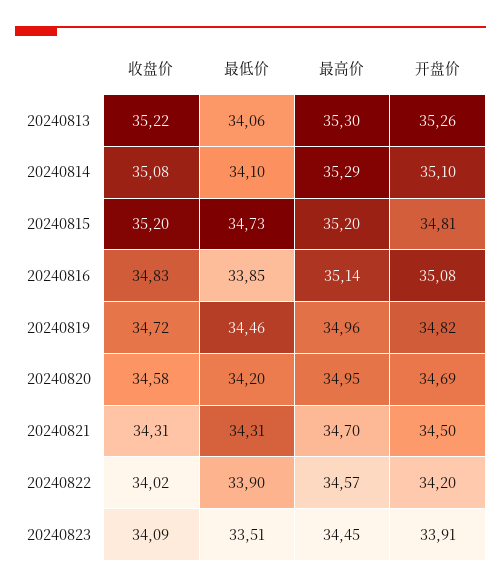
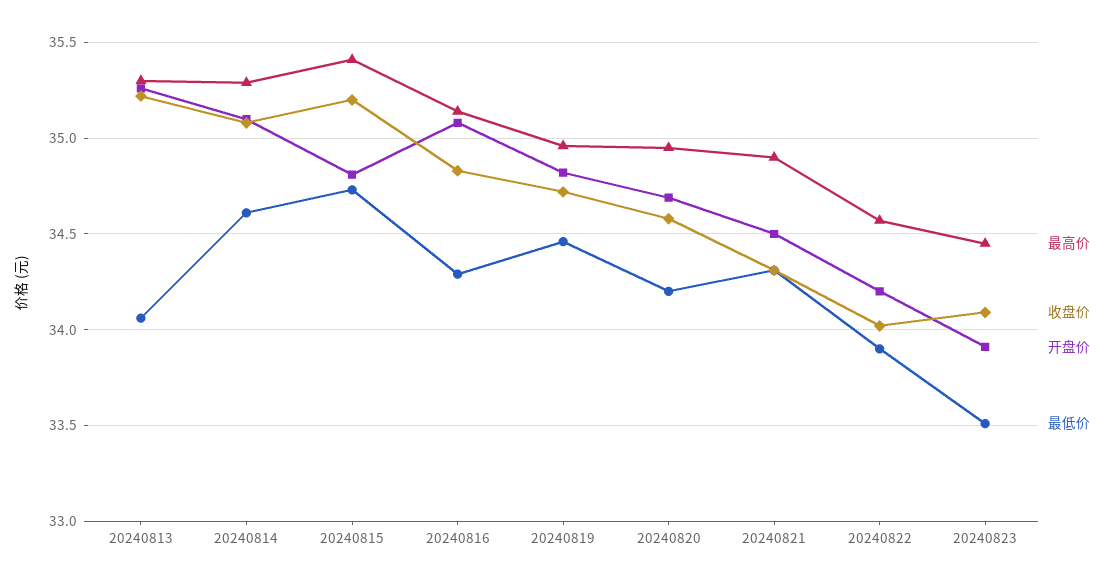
最低价, 20240814: 34.1 -> 34.6
最高价, 20240815: 35.2 -> 35.4
最低价, 20240816: 33.85 -> 34.3
最高价, 20240821: 34.7 -> 34.9

